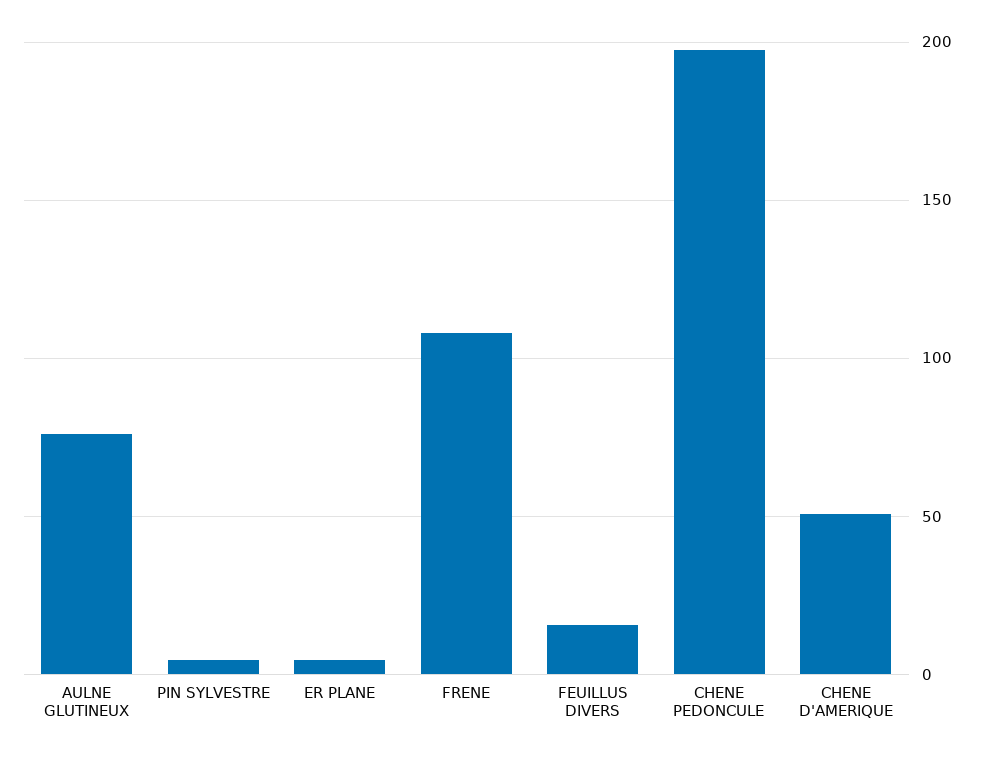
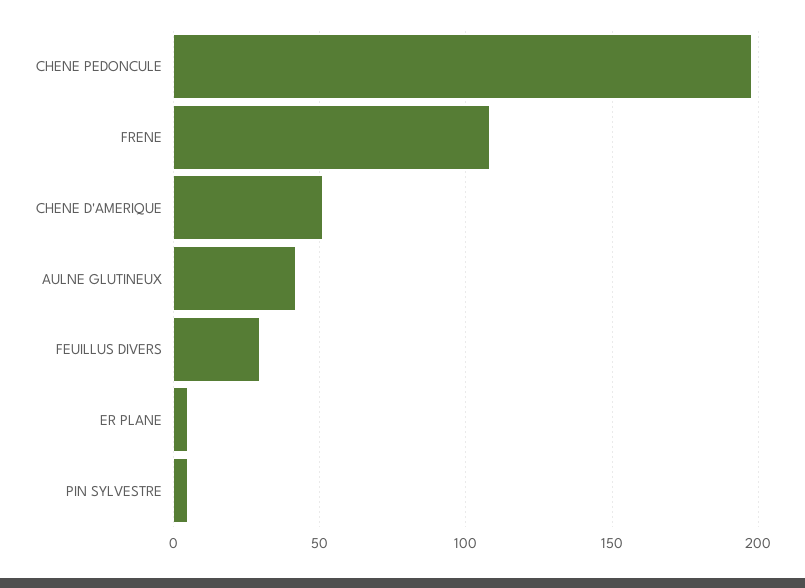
AULNE GLUTINEUX: 75 -> 40
FEUILLUS DIVERS: 15 -> 30

